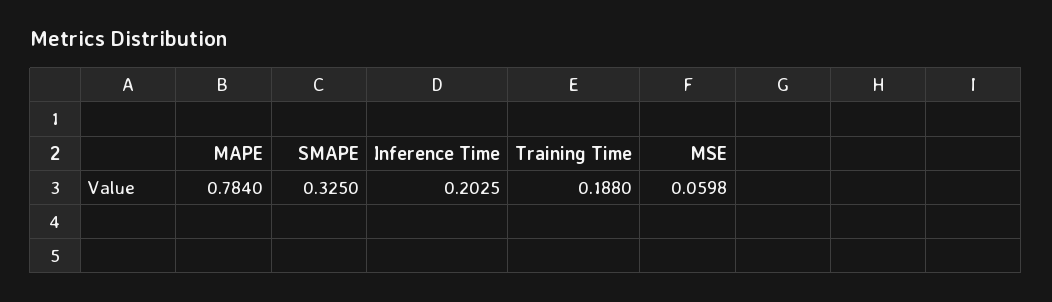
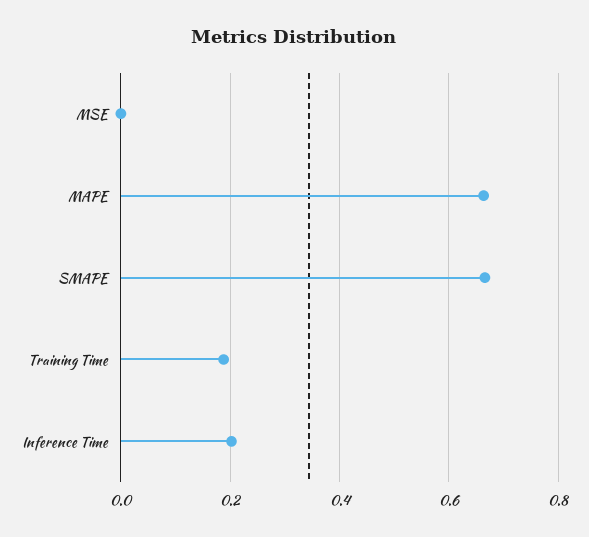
MAPE: 0.784 -> 0.66
SMAPE: 0.325 -> 0.66
MSE: 0.0598 -> 0

